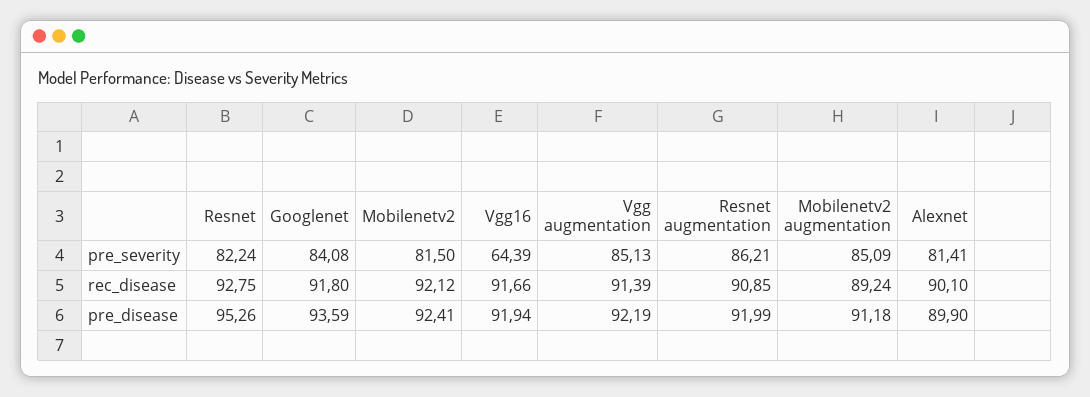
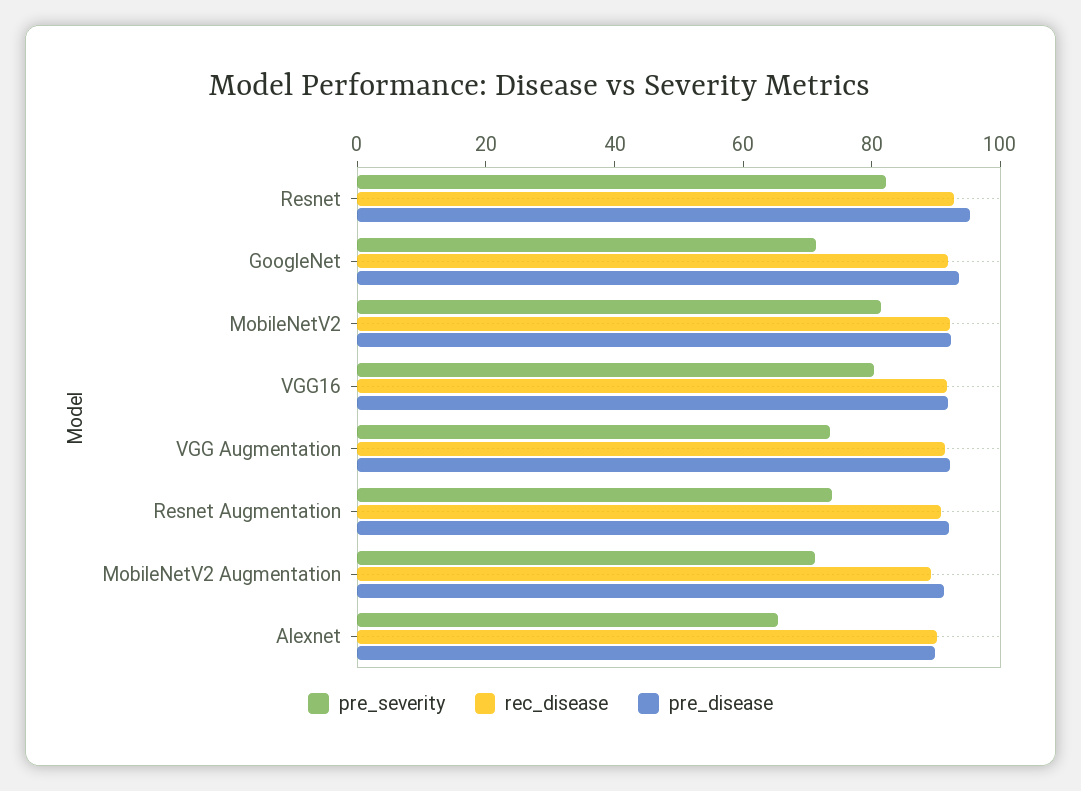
pre_severity, Googlenet: 84.08 -> 70
pre_severity, Vgg16: 64.39 -> 80
pre_severity, Vgg augmentation: 85.13 -> 75
pre_severity, Resnet augmentation: 86.21 -> 75
pre_severity, Mobilenetv2 augmentation: 85.09 -> 70
pre_severity, Alexnet: 81.41 -> 65

